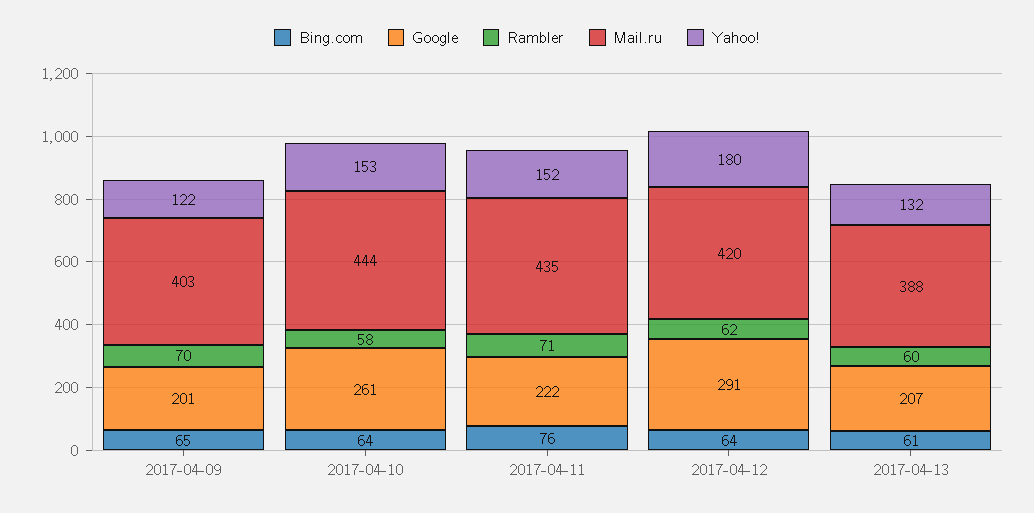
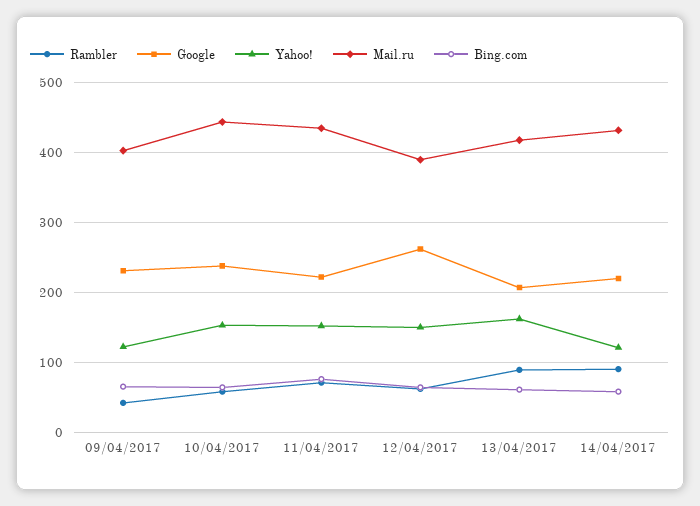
Google, 2017-04-09: 201 -> 230
Rambler, 2017-04-09: 70 -> 40
Google, 2017-04-10: 261 -> 240
Google, 2017-04-12: 291 -> 260
Mail.ru, 2017-04-12: 420 -> 390
Yahoo!, 2017-04-12: 180 -> 150
Rambler, 2017-04-13: 60 -> 90
Mail.ru, 2017-04-13: 388 -> 420
Yahoo!, 2017-04-13: 132 -> 160
Rambler, 14/04/2017: none -> 90
Google, 14/04/2017: none -> 220
Yahoo!, 14/04/2017: none -> 120
Mail.ru, 14/04/2017: none -> 430
Bing.com, 14/04/2017: none -> 60

